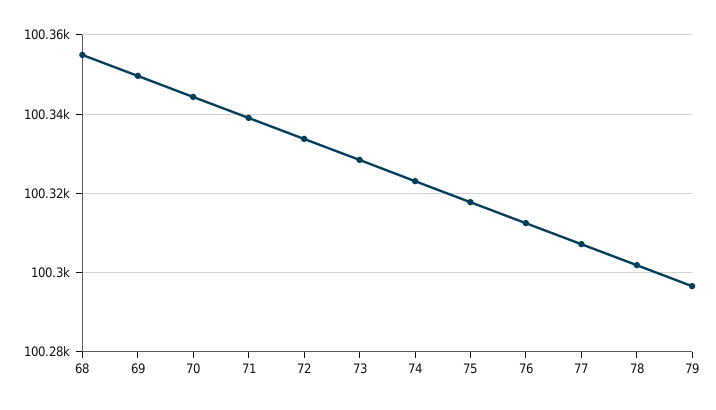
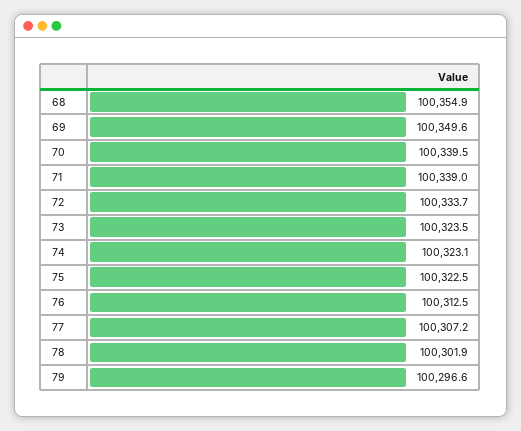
70: 100344 -> 100339.5
73: 100328 -> 100323.5
75: 100318 -> 100322.5

